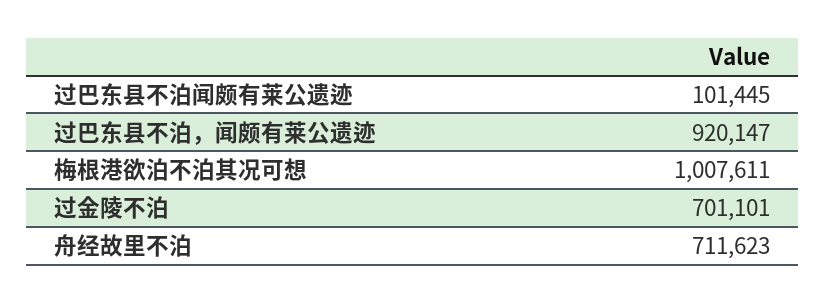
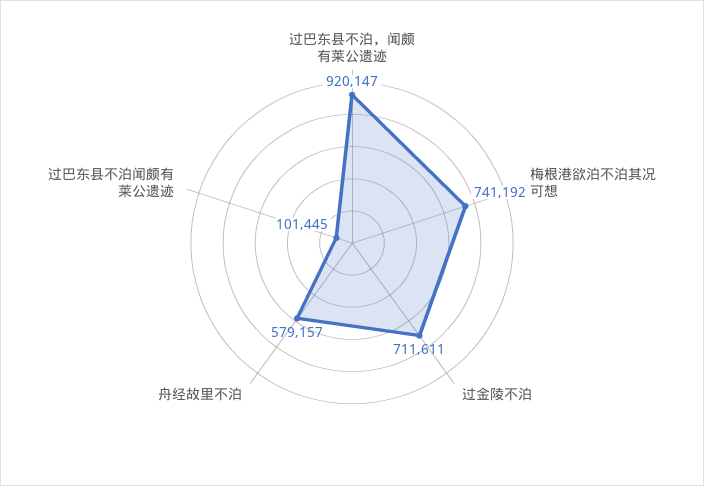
梅根港欲泊不泊其况可想: 1007611 -> 741192
过金陵不泊: 701101 -> 711611
舟经故里不泊: 711623 -> 579157

